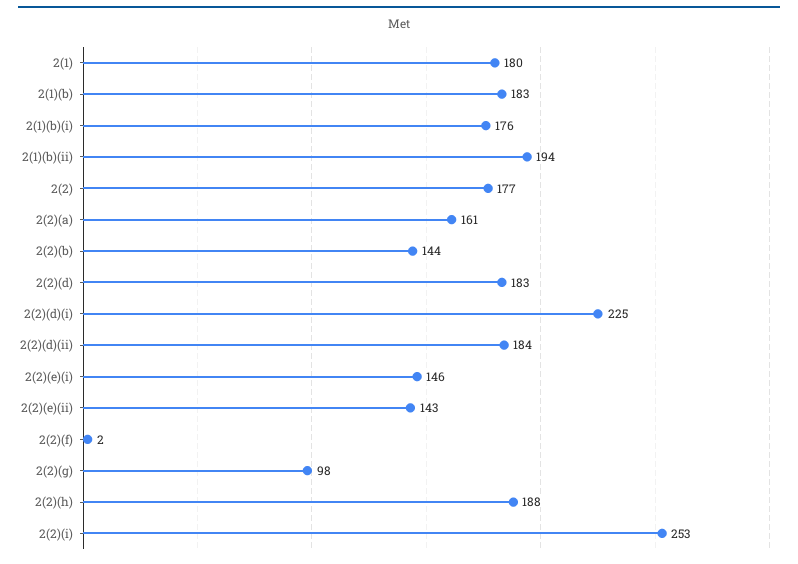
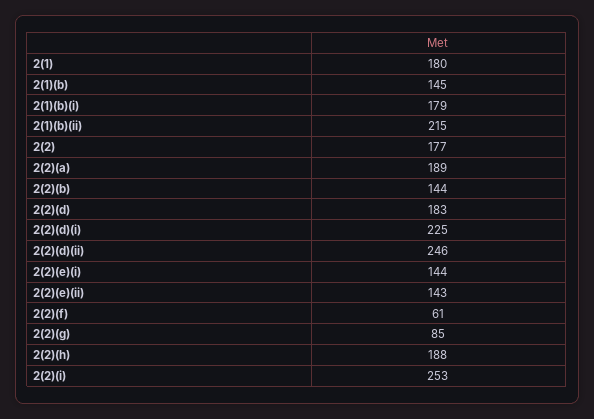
2(1)(b): 183 -> 145
2(1)(b)(i): 176 -> 179
2(1)(b)(ii): 194 -> 215
2(2)(a): 161 -> 189
2(2)(d)(ii): 184 -> 246
2(2)(e)(i): 146 -> 144
2(2)(f): 2 -> 61
2(2)(g): 98 -> 85

